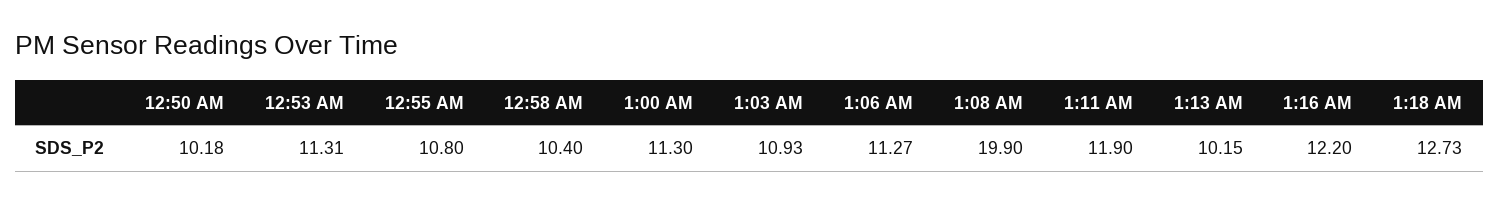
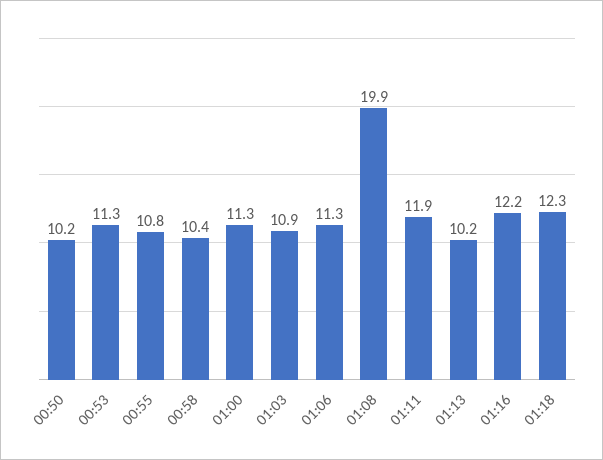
1:18 AM: 12.73 -> 12.3

